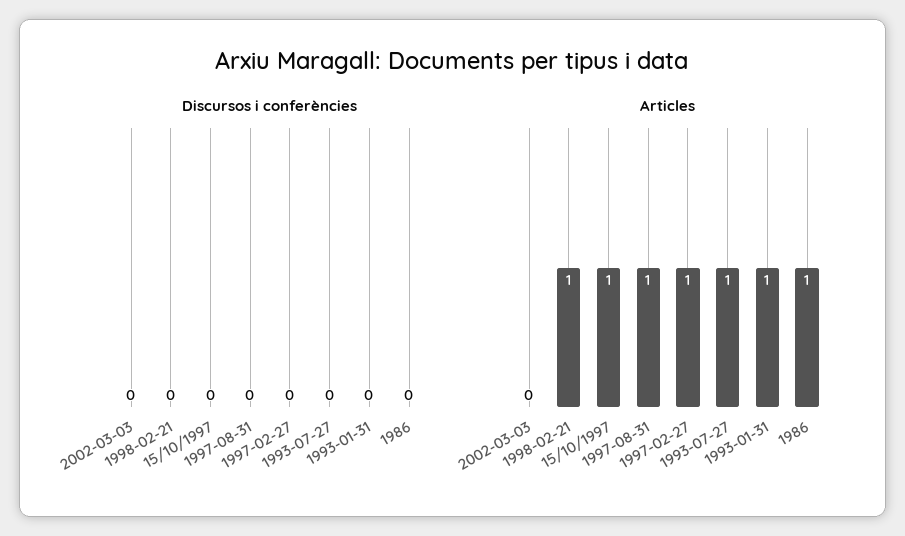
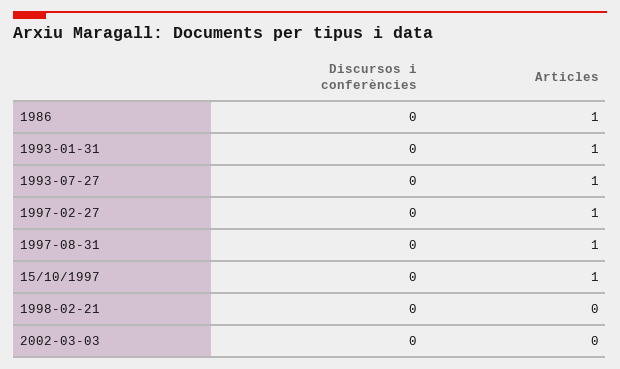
Articles, 1998-02-21: 1 -> 0

